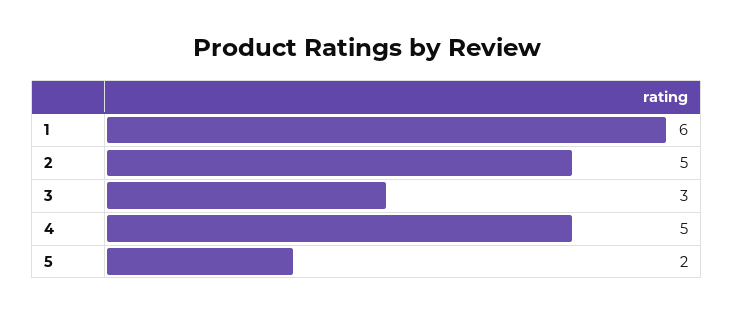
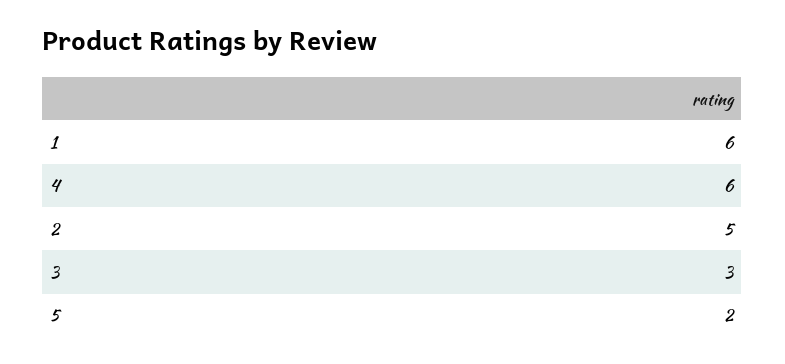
4: 5 -> 6

